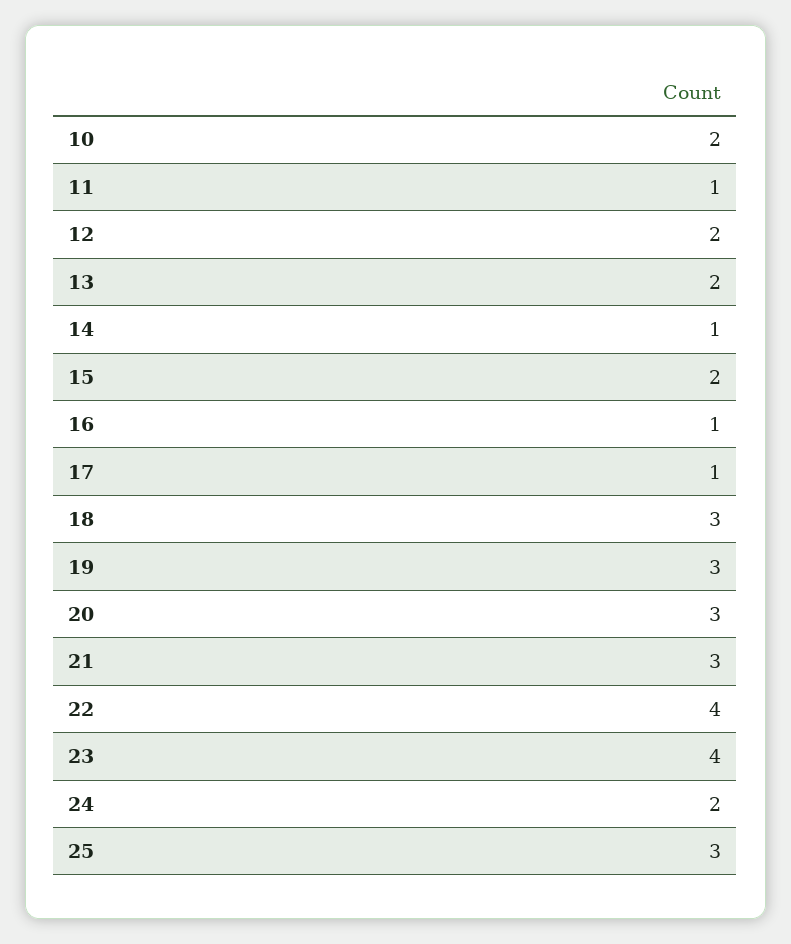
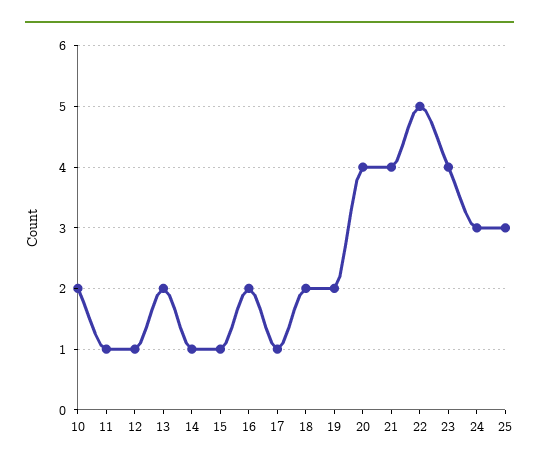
12: 2 -> 1
15: 2 -> 1
16: 1 -> 2
18: 3 -> 2
19: 3 -> 2
20: 3 -> 4
21: 3 -> 4
22: 4 -> 5
24: 2 -> 3

